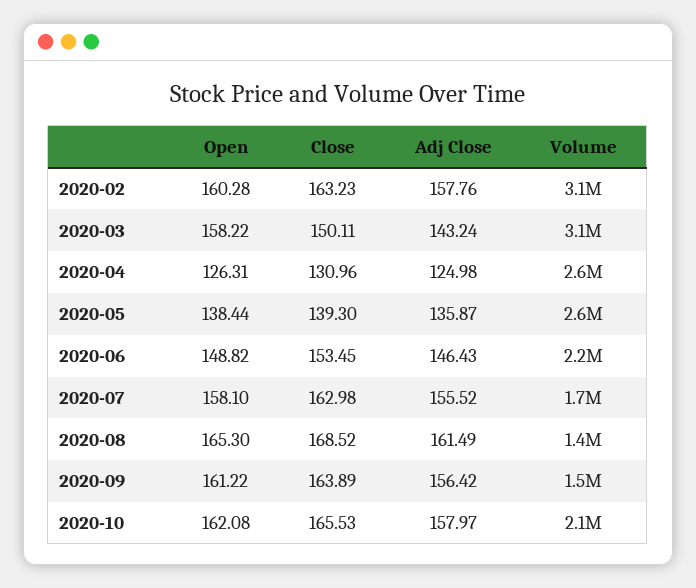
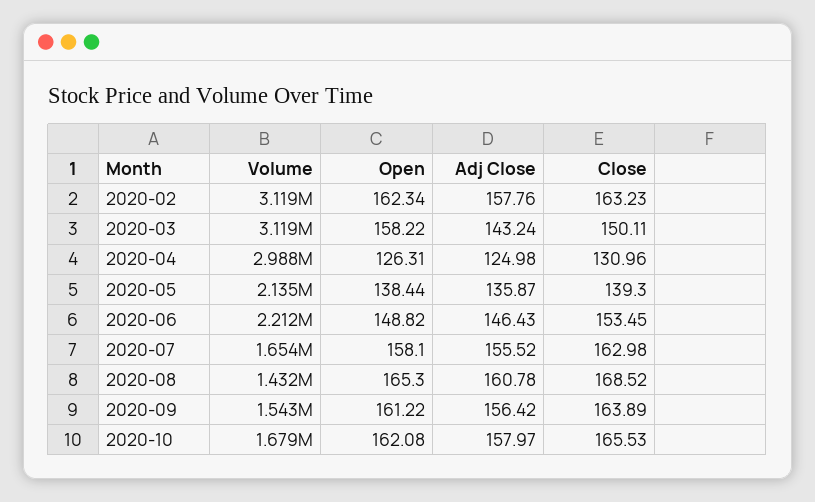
Open, 2020-02: 160.28 -> 162.34
Volume, 2020-04: 2600000 -> 2988000
Volume, 2020-05: 2600000 -> 2135000
Adj Close, 2020-08: 161.49 -> 160.78
Volume, 2020-10: 2100000 -> 1679000

